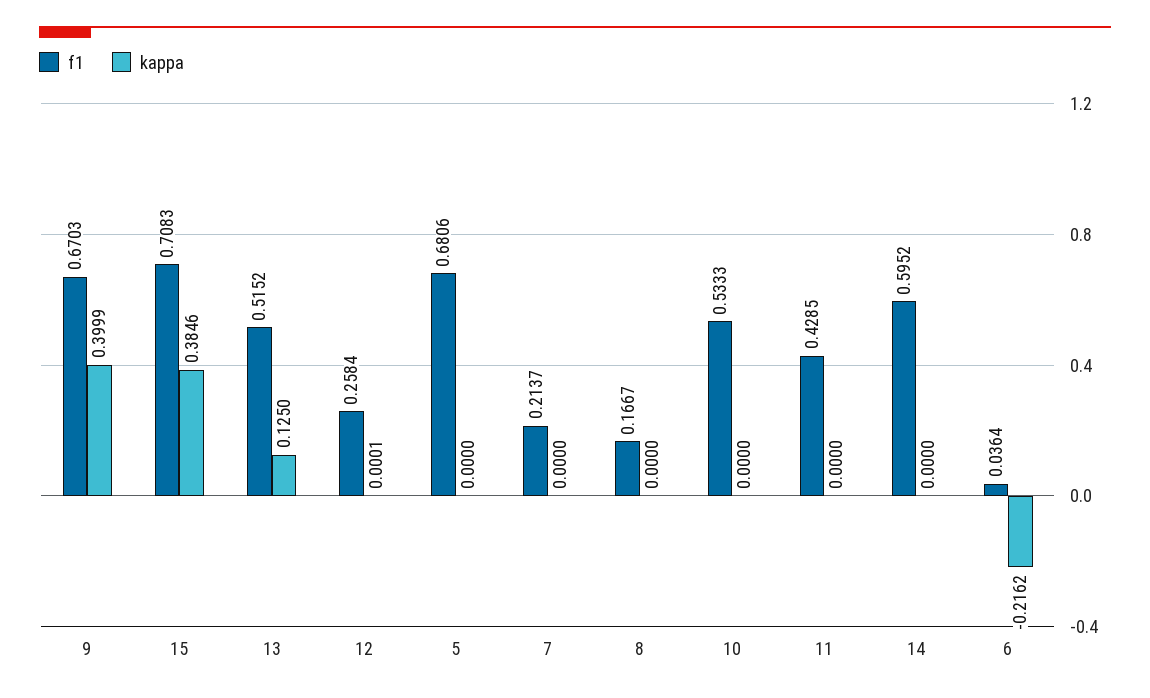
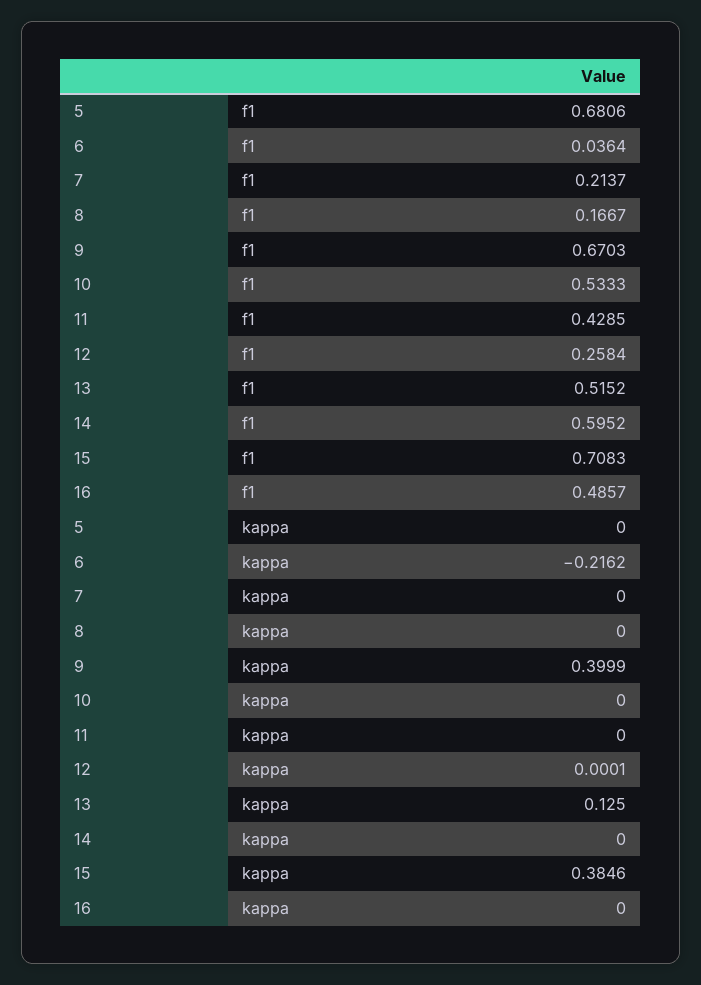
f1, 16: none -> 0.4857
kappa, 16: none -> 0

